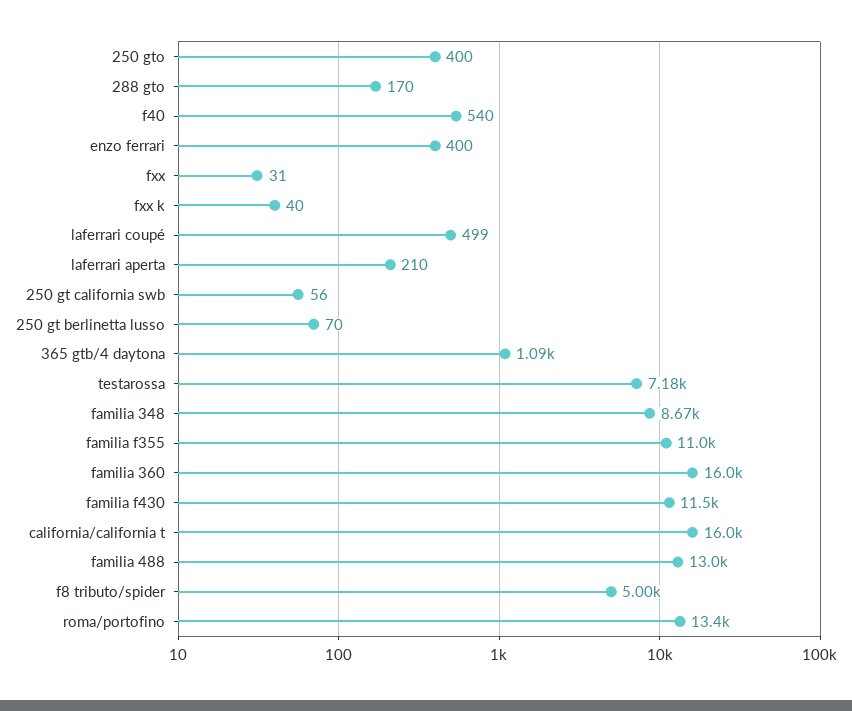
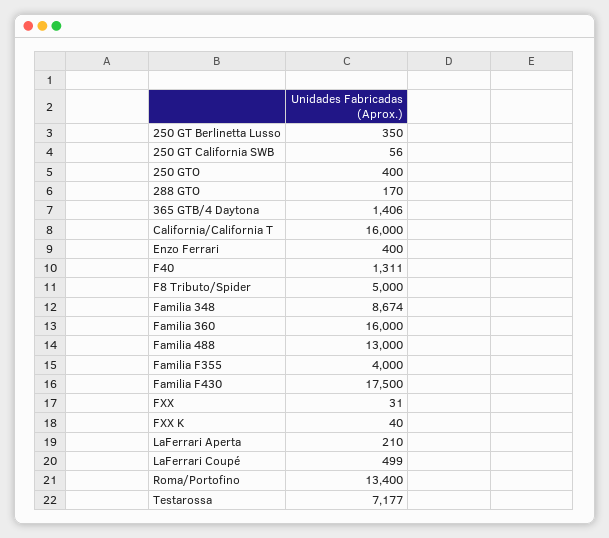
f40: 540 -> 1311
250 gt berlinetta lusso: 70 -> 350
365 gtb/4 daytona: 1090 -> 1406
familia f355: 11000 -> 4000
familia f430: 11500 -> 17500

